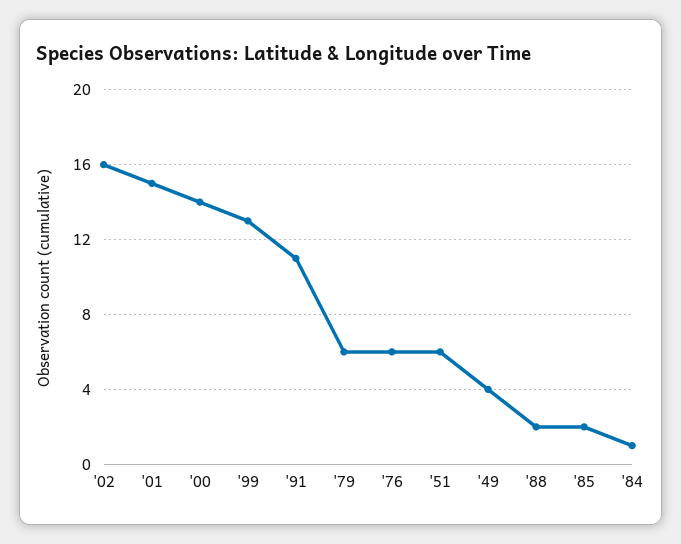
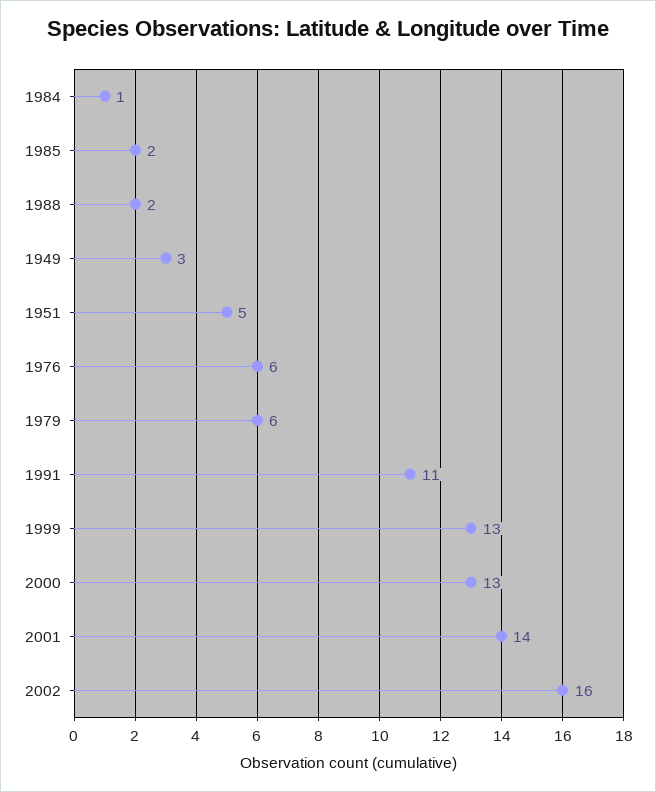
'01: 15 -> 14
'00: 14 -> 13
'51: 6 -> 5
'49: 4 -> 3

